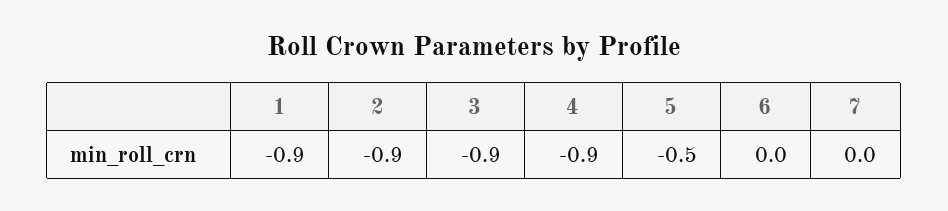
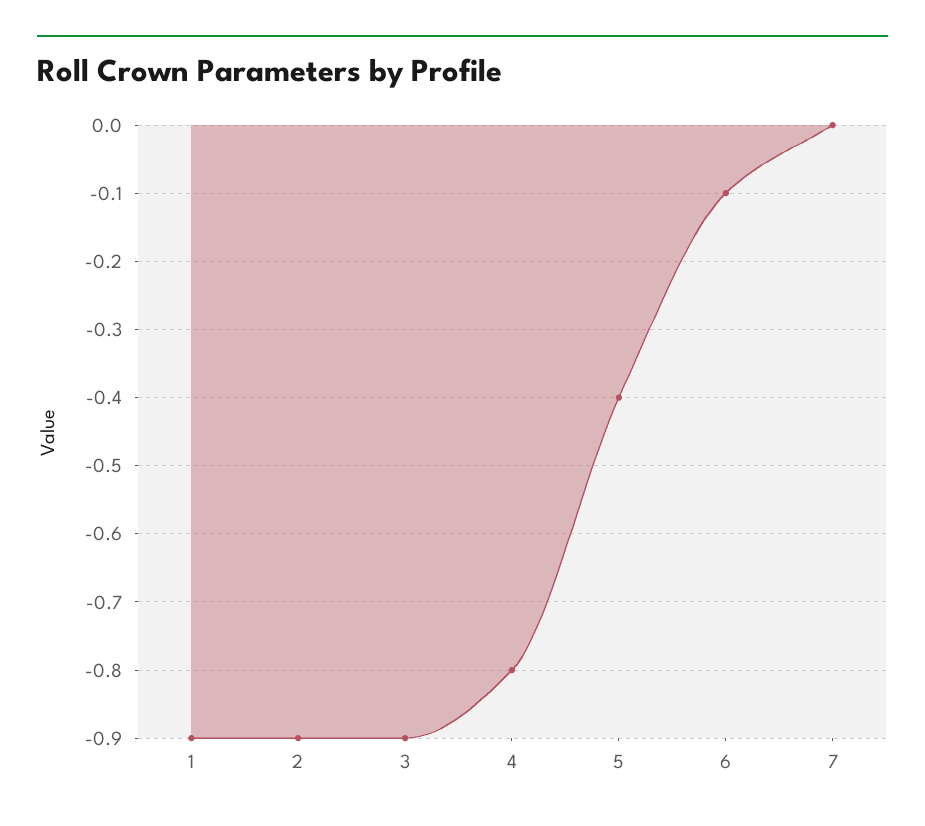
4: -0.9 -> -0.8
5: -0.5 -> -0.4
6: 0 -> -0.1

